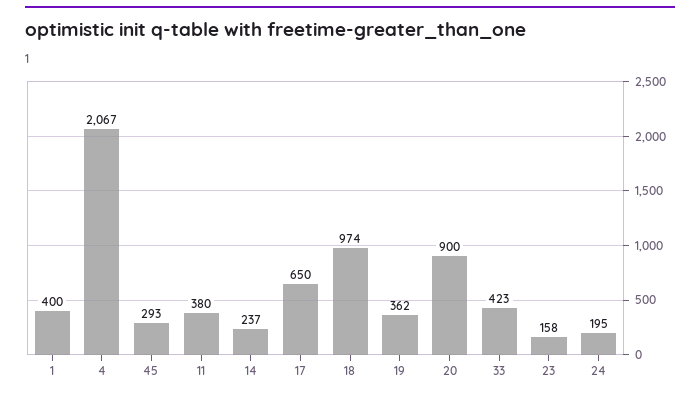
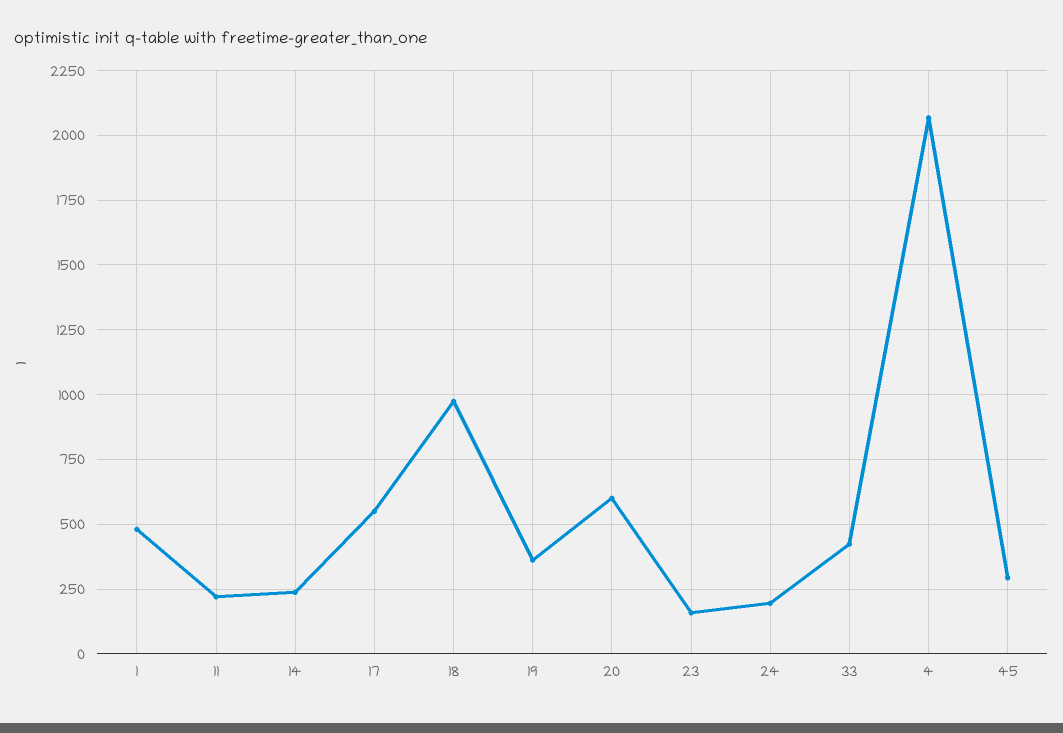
1: 400 -> 475
11: 380 -> 225
17: 650 -> 550
20: 900 -> 600

